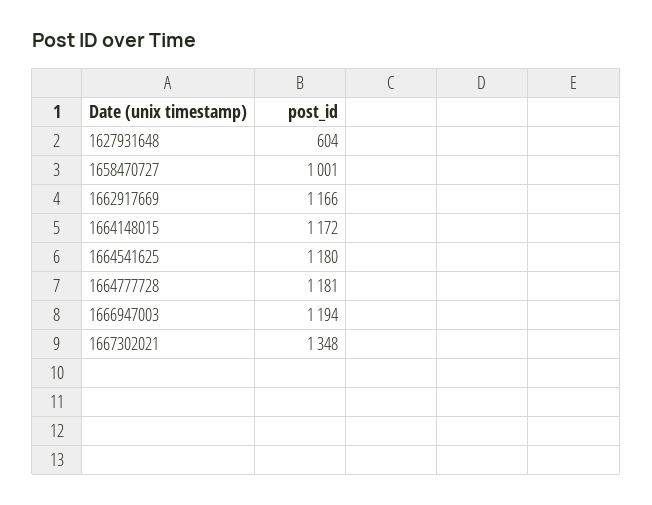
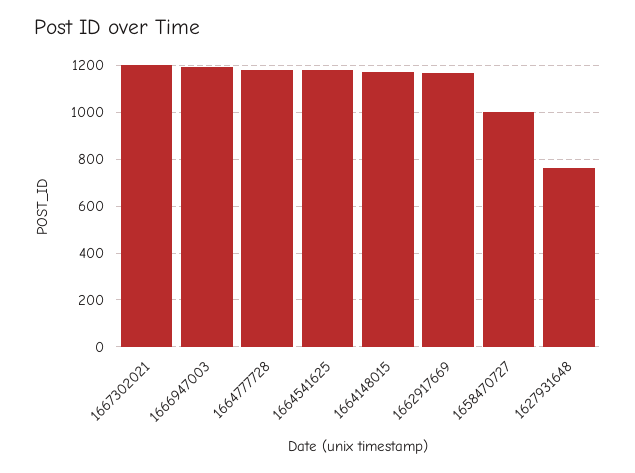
1627931648: 604 -> 750
1667302021: 1348 -> 1200

